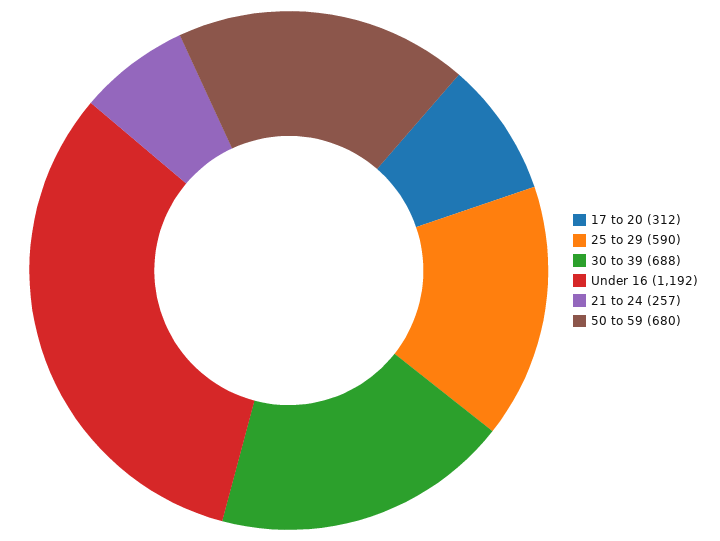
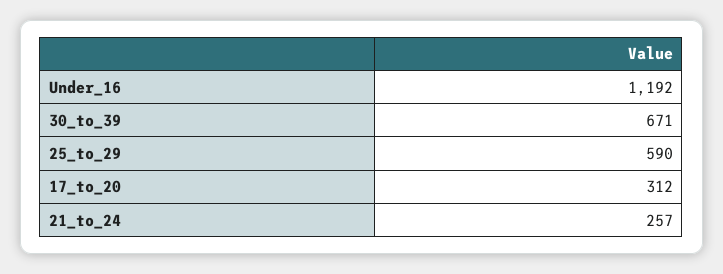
30 to 39: 688 -> 671
50 to 59: 680 -> none

